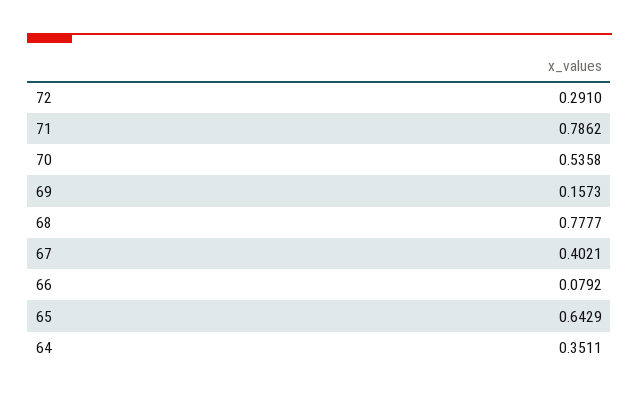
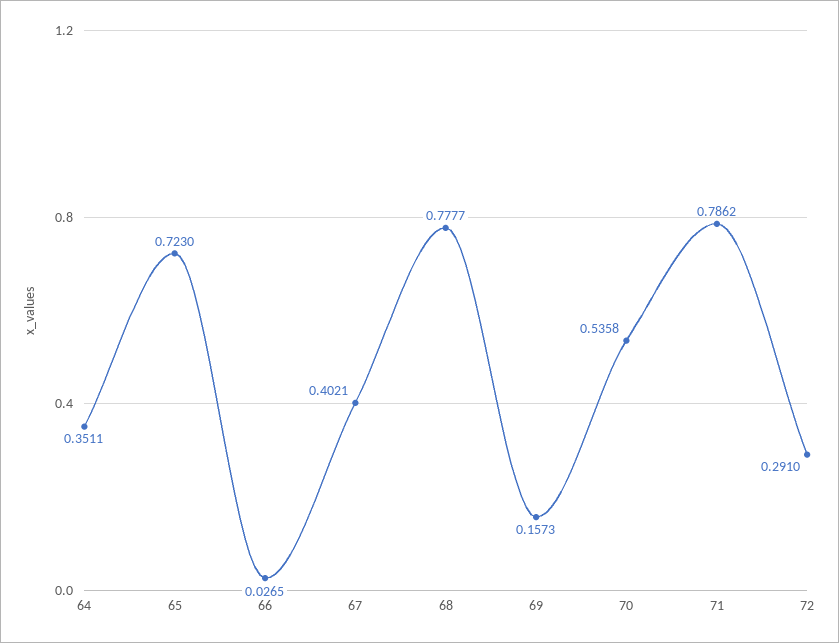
66: 0.0792 -> 0.0265
65: 0.6429 -> 0.723

